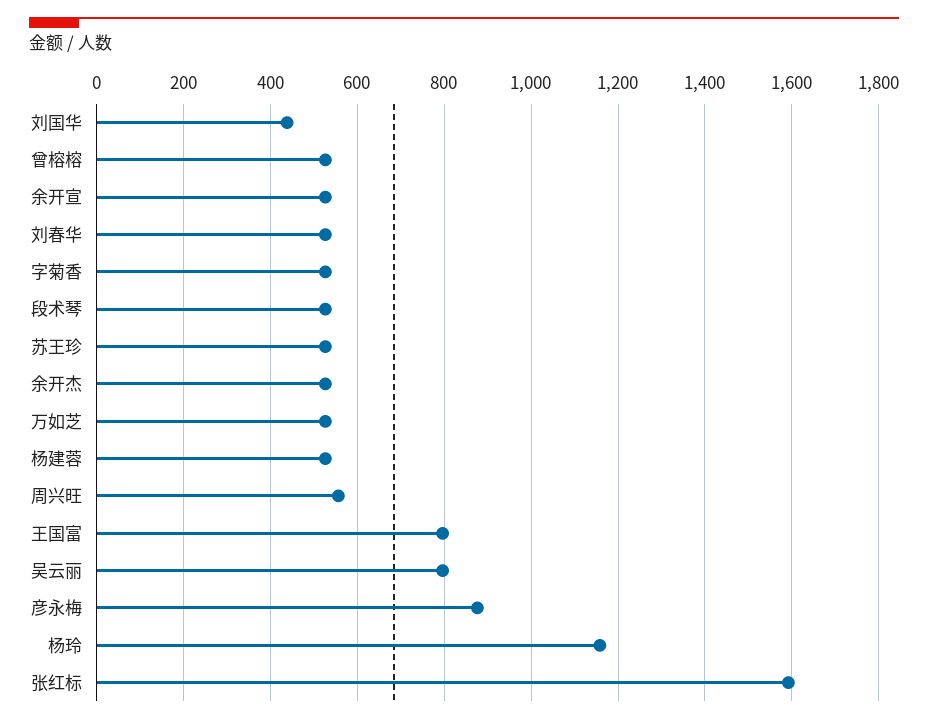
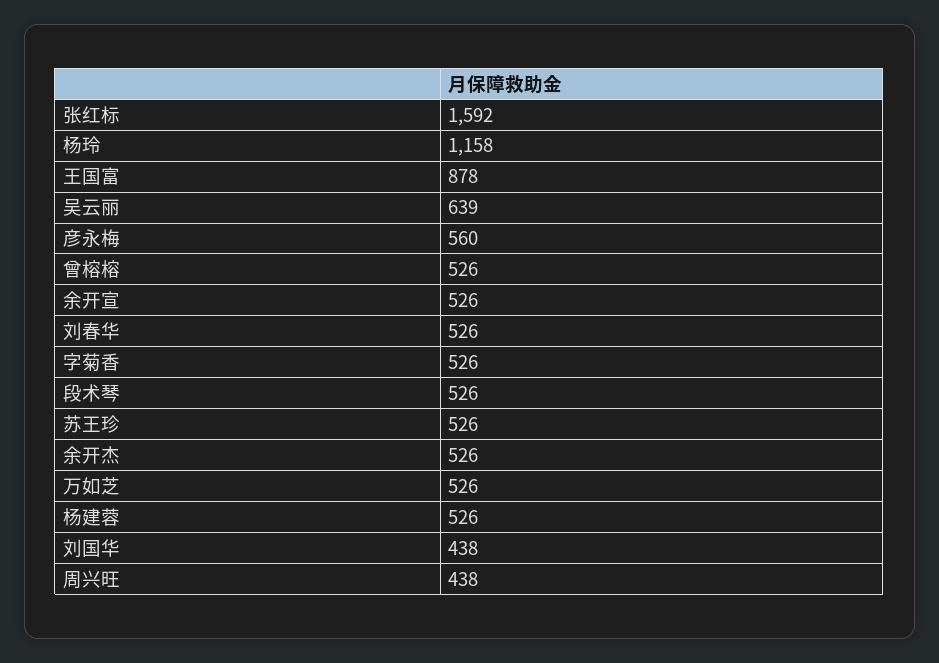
周兴旺: 560 -> 438
王国富: 800 -> 878
吴云丽: 800 -> 639
彦永梅: 880 -> 560

